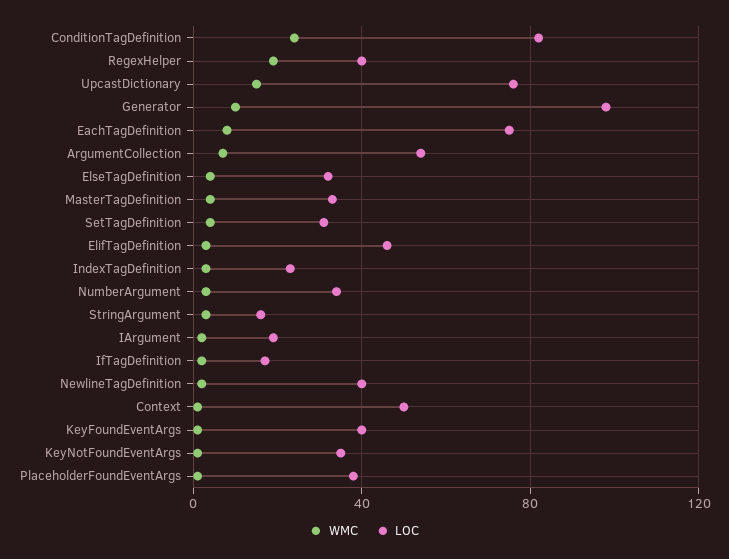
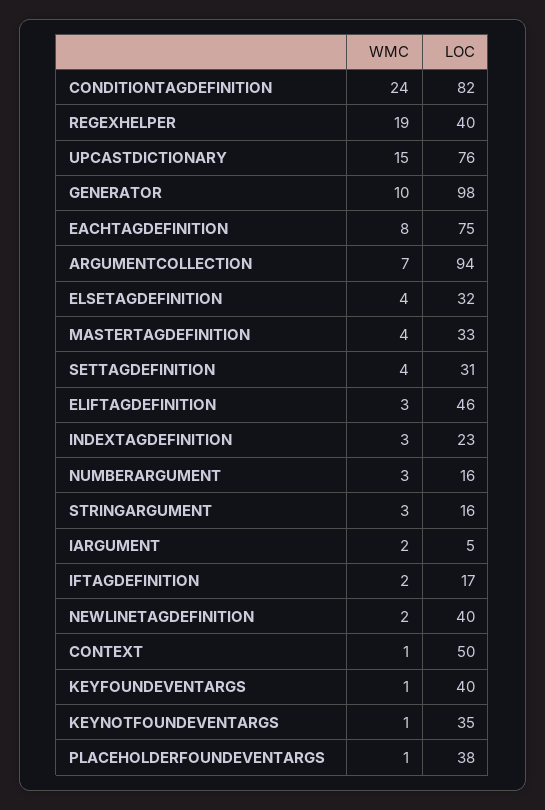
LOC, ArgumentCollection: 55 -> 94
LOC, NumberArgument: 35 -> 16
LOC, IArgument: 20 -> 5

